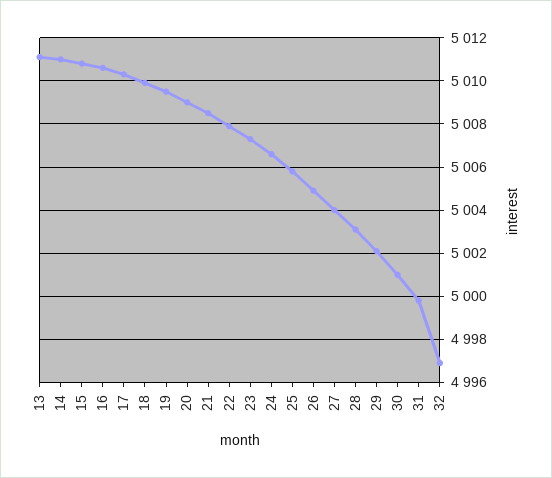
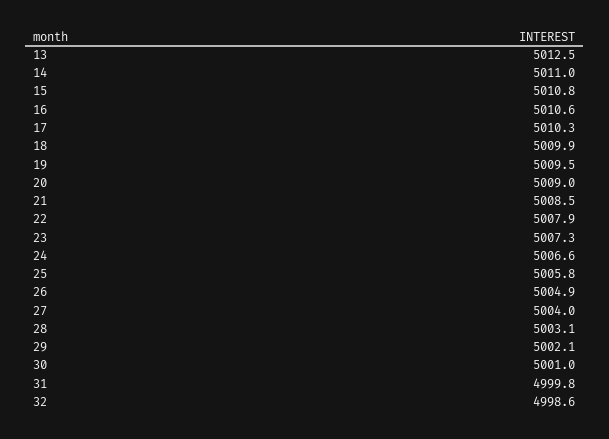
13: 5011 -> 5012.5
32: 4997 -> 4998.6

